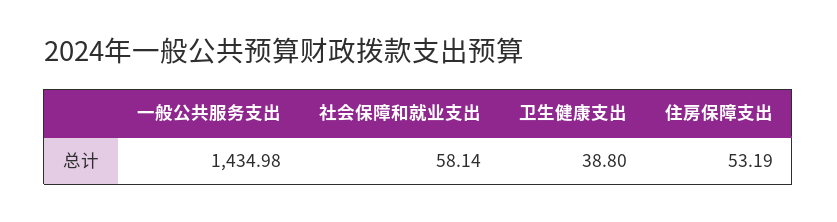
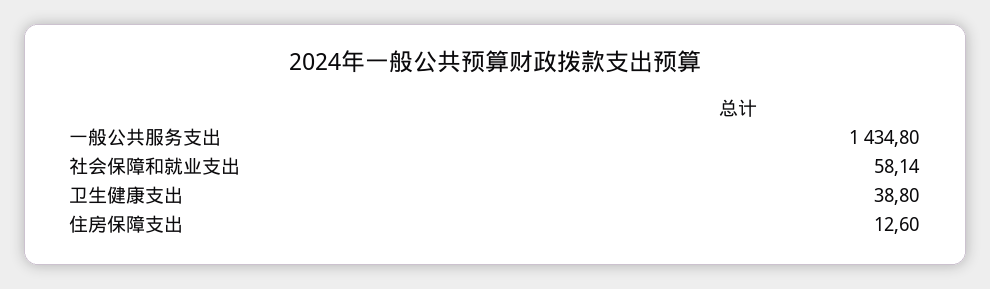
一般公共服务支出: 1434.98 -> 1434.8
住房保障支出: 53.19 -> 12.6

